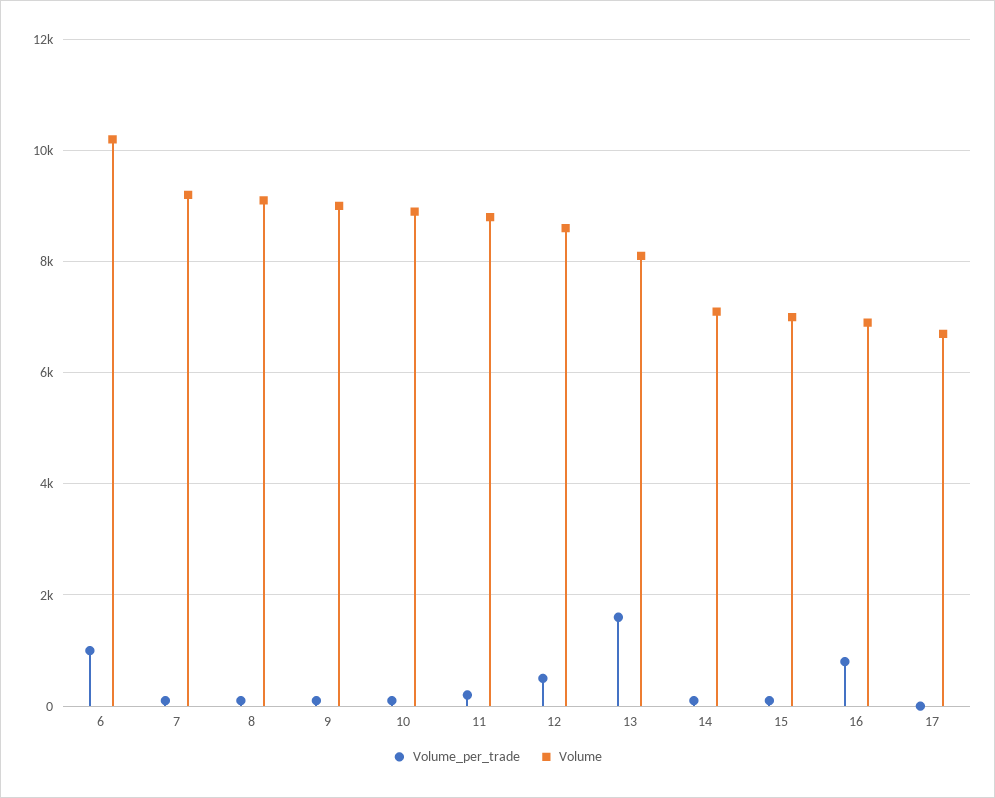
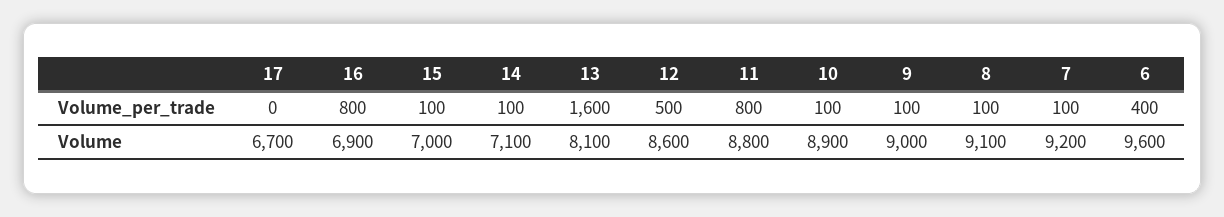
Volume_per_trade, 6: 1000 -> 400
Volume, 6: 10200 -> 9600
Volume_per_trade, 11: 200 -> 800

